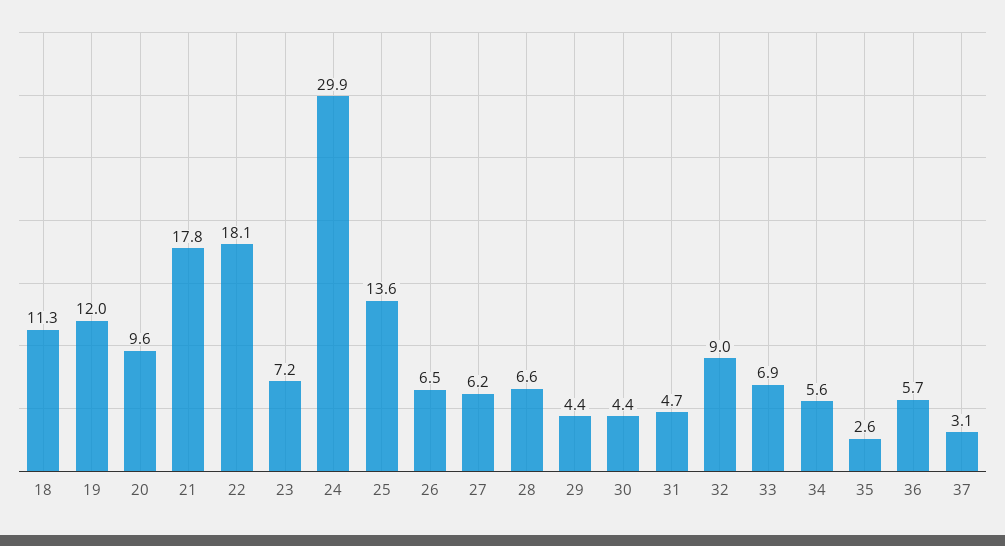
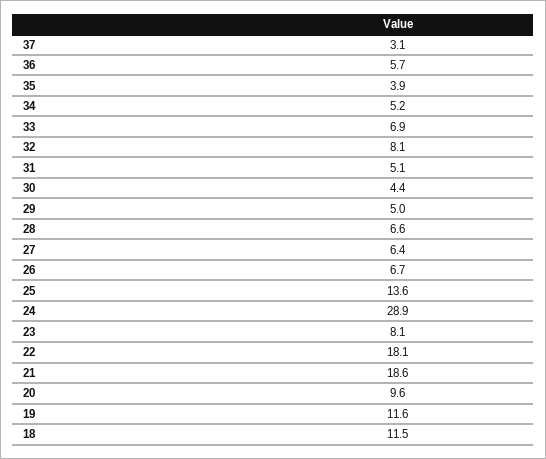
18: 11.3 -> 11.5
19: 12 -> 11.6
21: 17.8 -> 18.6
23: 7.2 -> 8.1
24: 29.9 -> 28.9
26: 6.5 -> 6.7
27: 6.2 -> 6.4
29: 4.4 -> 5
31: 4.7 -> 5.1
32: 9 -> 8.1
34: 5.6 -> 5.2
35: 2.6 -> 3.9

